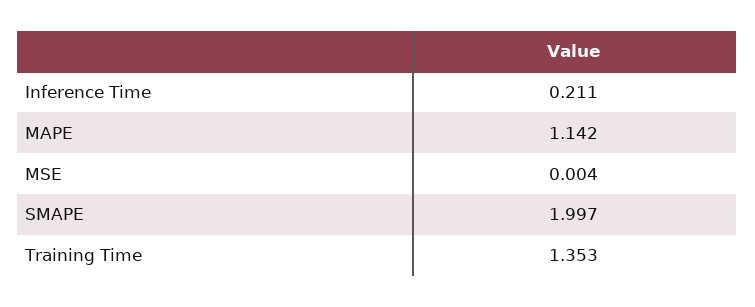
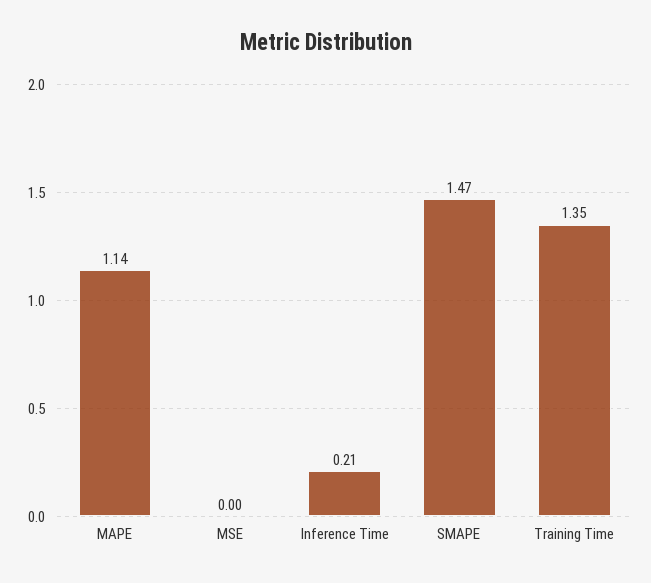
SMAPE: 1.997 -> 1.47

